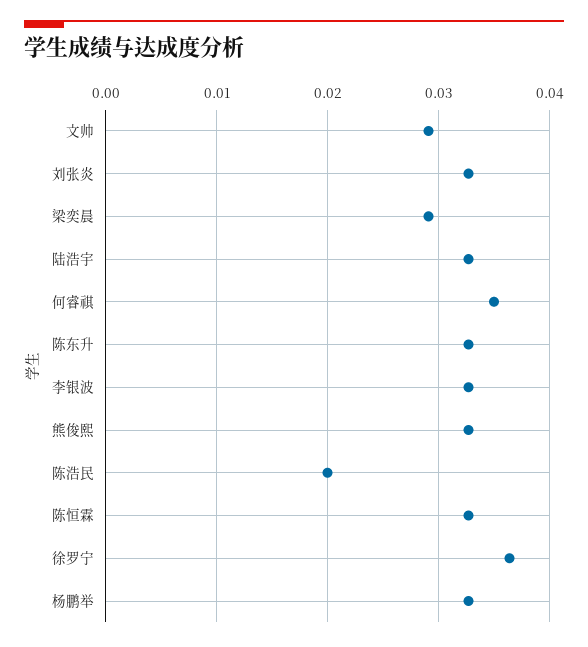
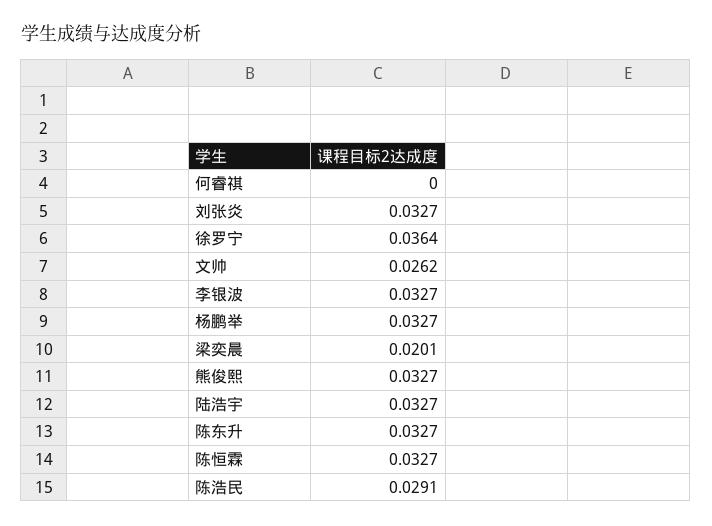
文帅: 0.029 -> 0.0262
梁奕晨: 0.029 -> 0.0201
何睿祺: 0.035 -> 0
陈浩民: 0.02 -> 0.0291

